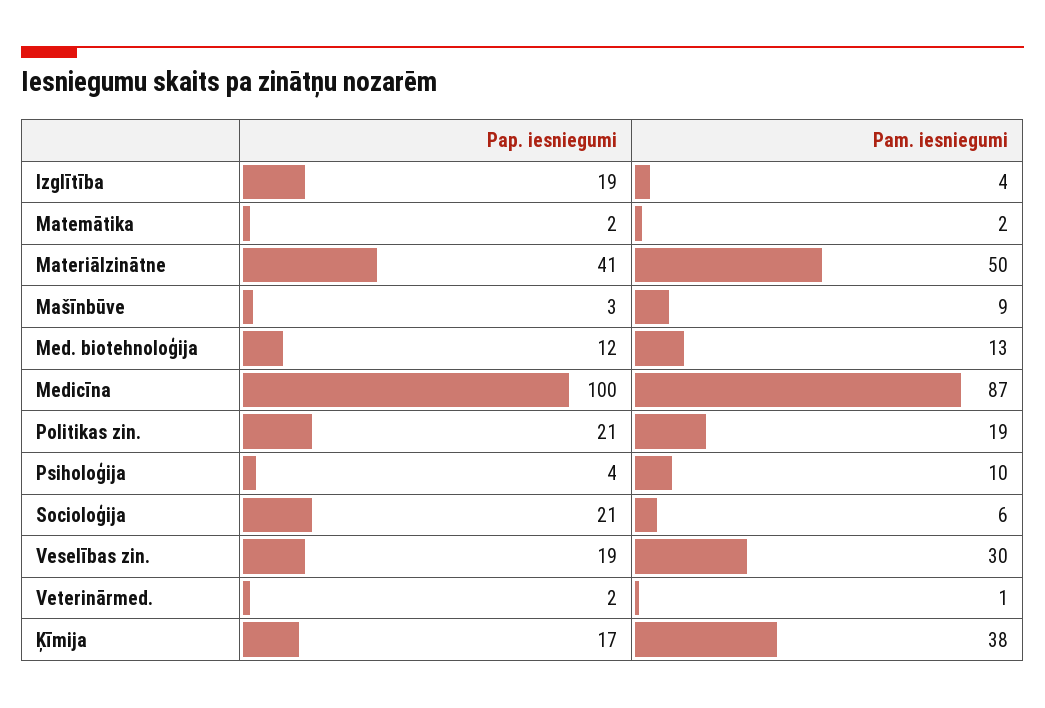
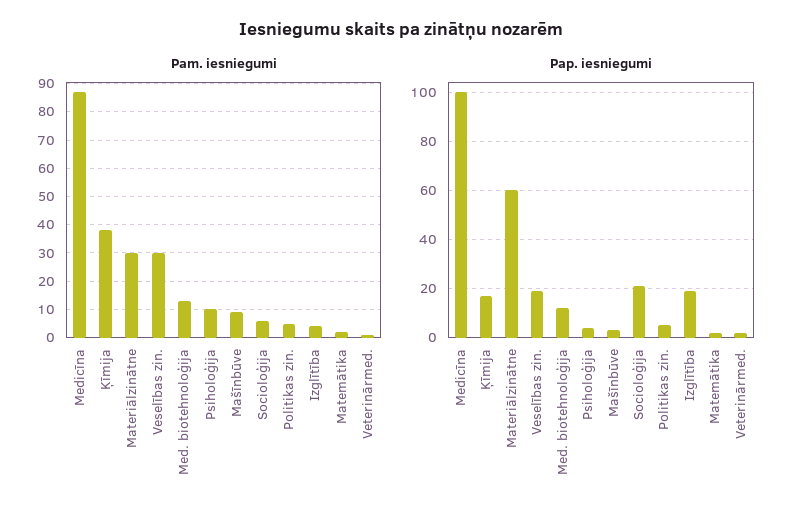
Pap. iesniegumi, Materiālzinātne: 41 -> 60
Pam. iesniegumi, Materiālzinātne: 50 -> 30
Pap. iesniegumi, Politikas zin.: 21 -> 5
Pam. iesniegumi, Politikas zin.: 19 -> 5

